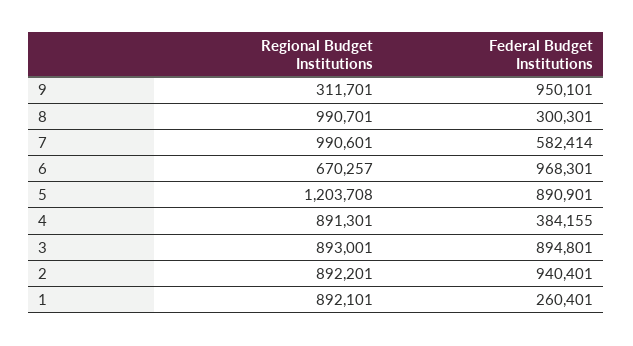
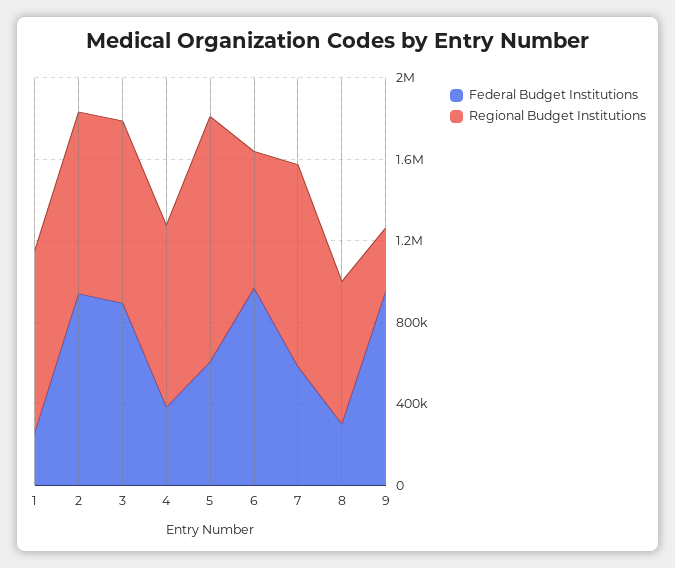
Regional Budget Institutions, 8: 990701 -> 700000
Federal Budget Institutions, 5: 890901 -> 600000

